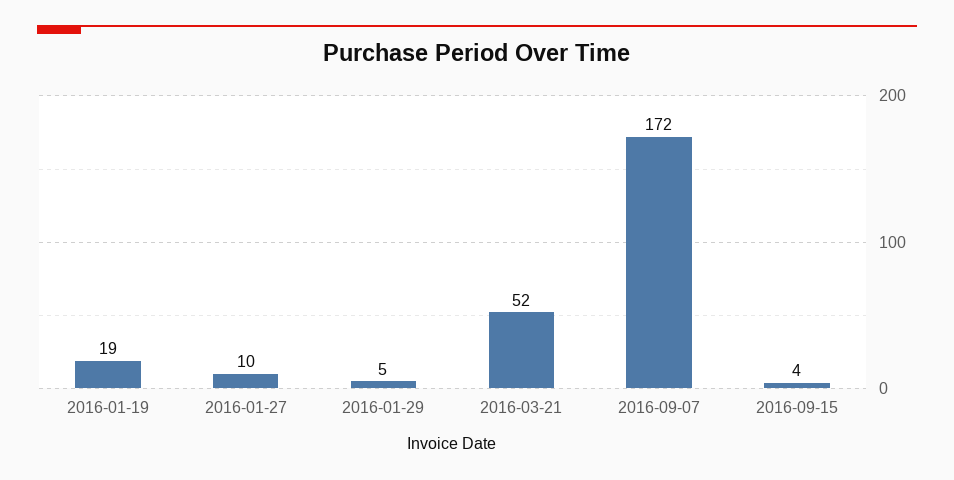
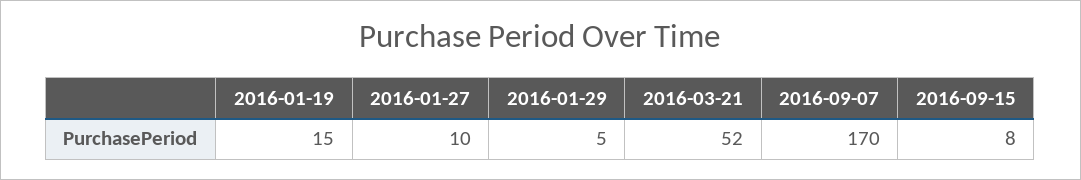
2016-01-19: 19 -> 15
2016-09-07: 172 -> 170
2016-09-15: 4 -> 8

